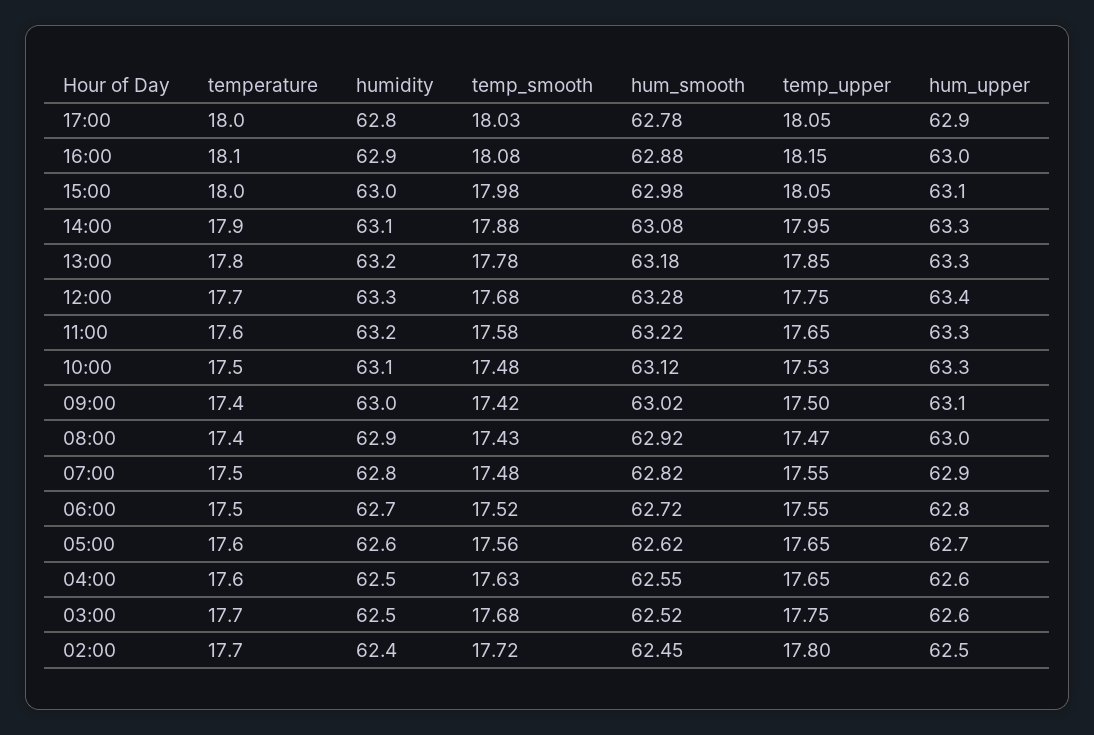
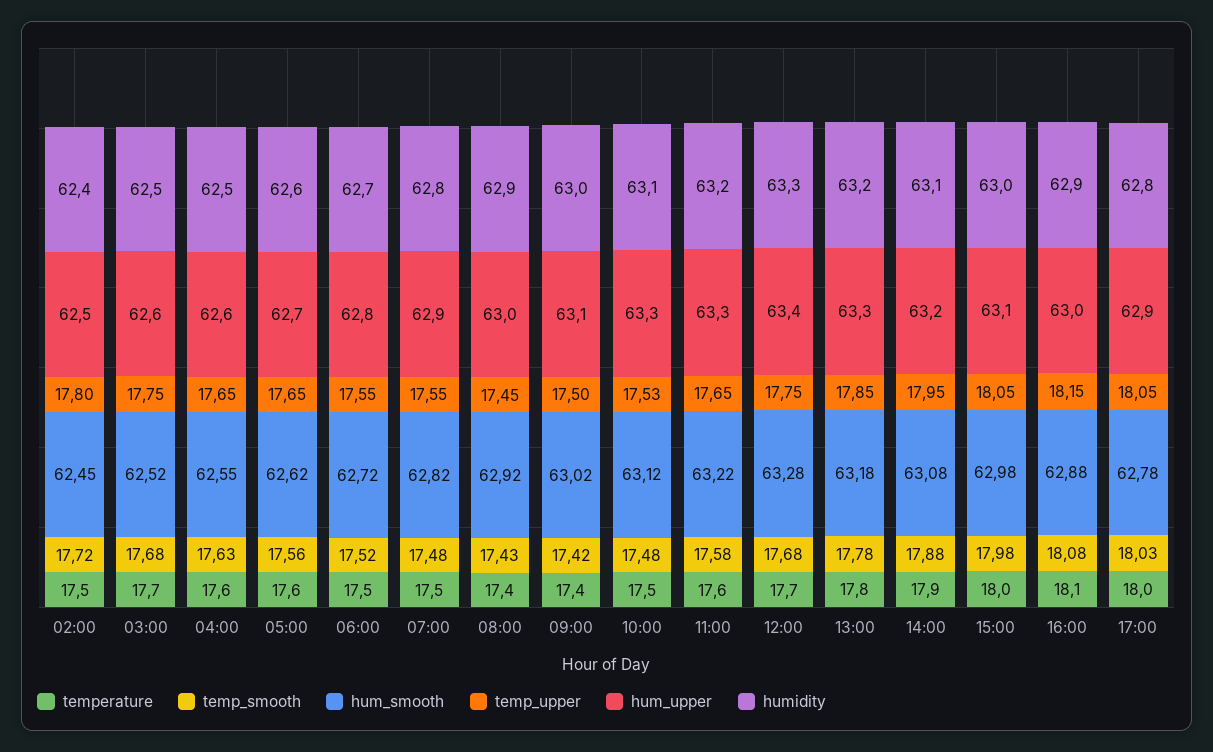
hum_upper, 14:00: 63.3 -> 63.2
temp_upper, 08:00: 17.47 -> 17.45
temperature, 02:00: 17.7 -> 17.5

